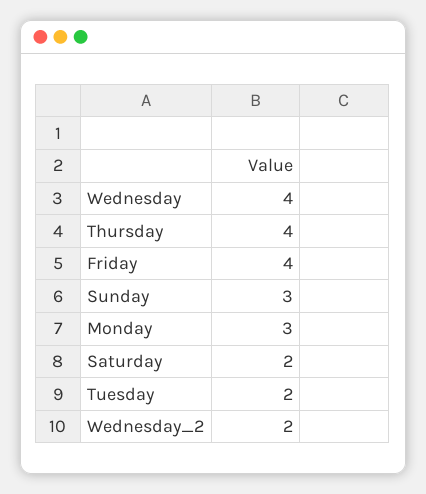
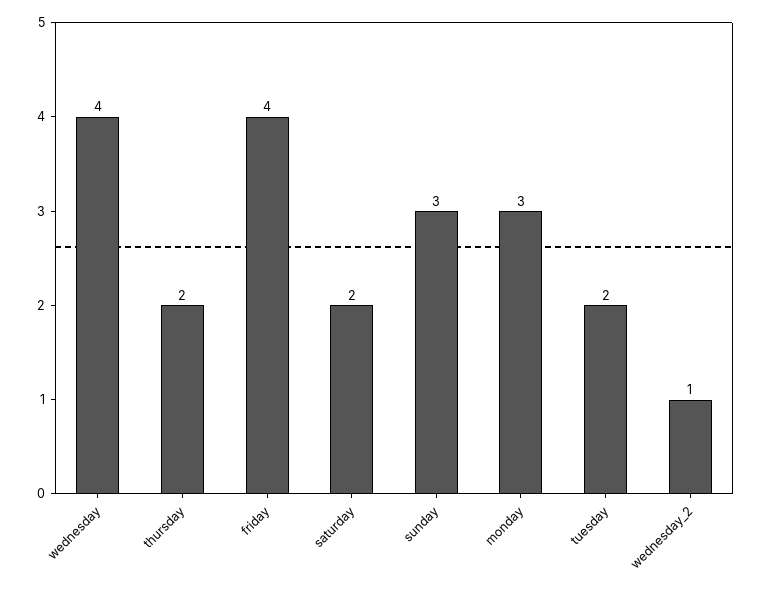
Thursday: 4 -> 2
Wednesday_2: 2 -> 1

